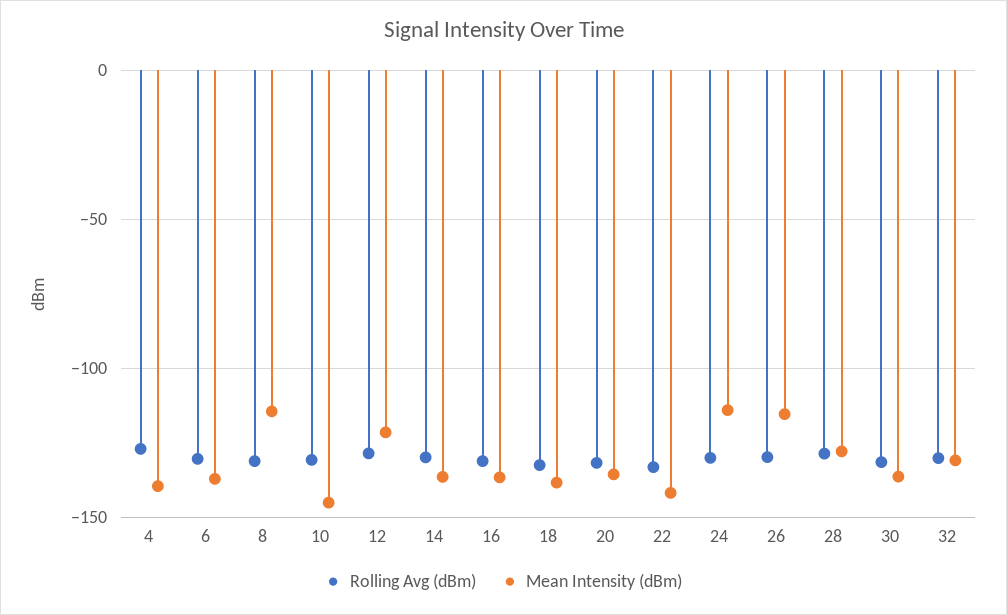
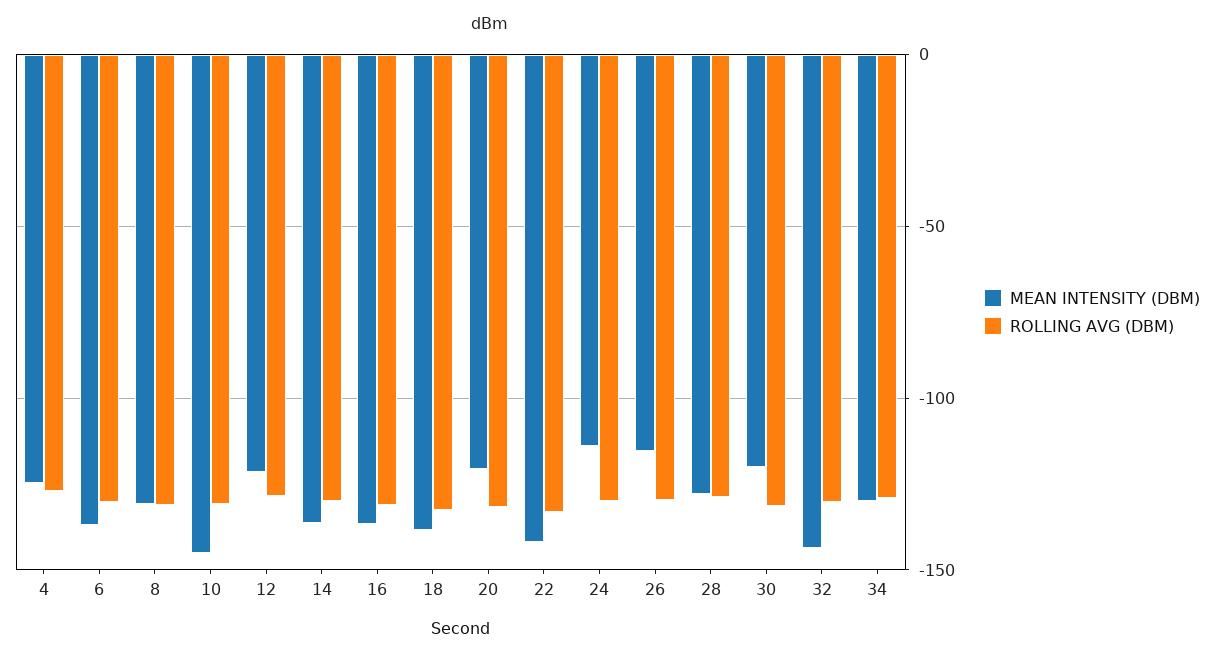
Mean Intensity (dBm), 4: -140 -> -125
Mean Intensity (dBm), 8: -115 -> -130
Mean Intensity (dBm), 20: -135 -> -120
Mean Intensity (dBm), 30: -135 -> -120
Mean Intensity (dBm), 32: -130 -> -145
Mean Intensity (dBm), 34: none -> -130
Rolling Avg (dBm), 34: none -> -130

